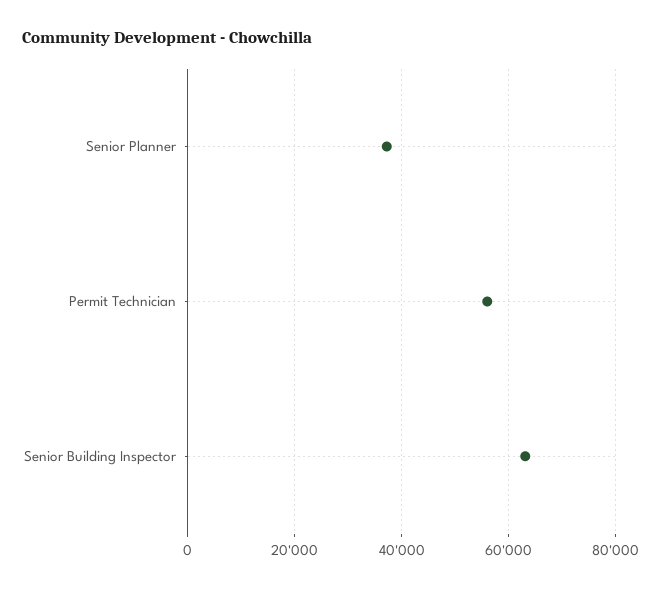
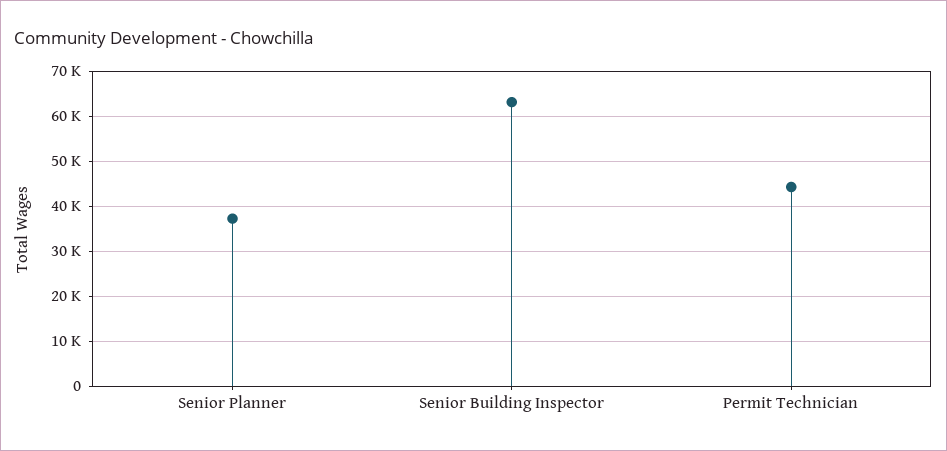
Permit Technician: 56000 -> 44000

